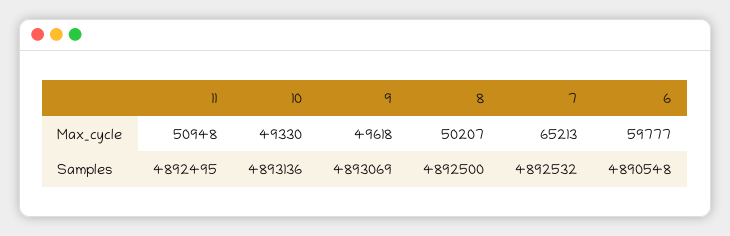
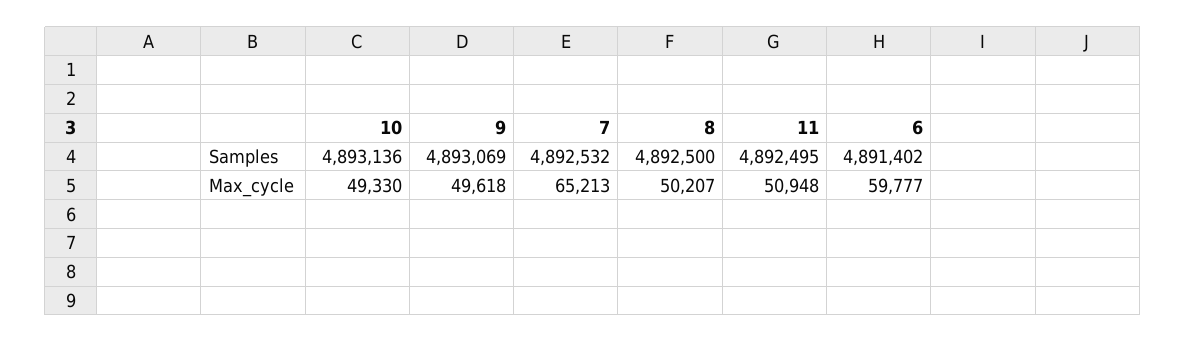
6, Samples: 4890548 -> 4891402

